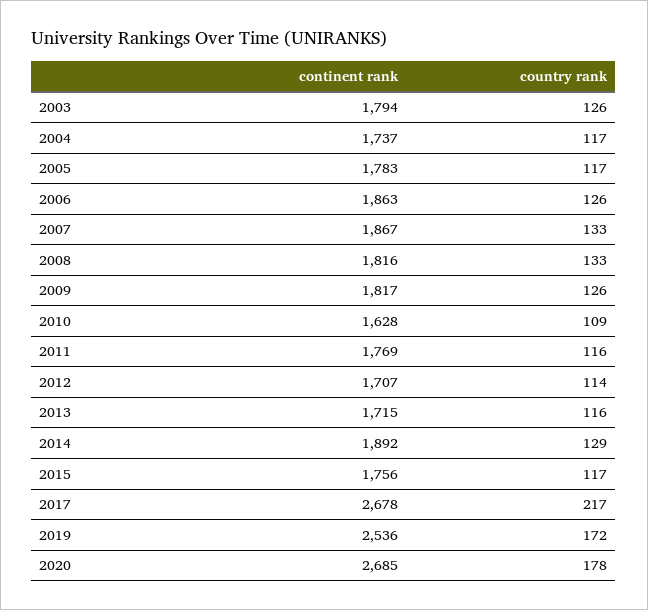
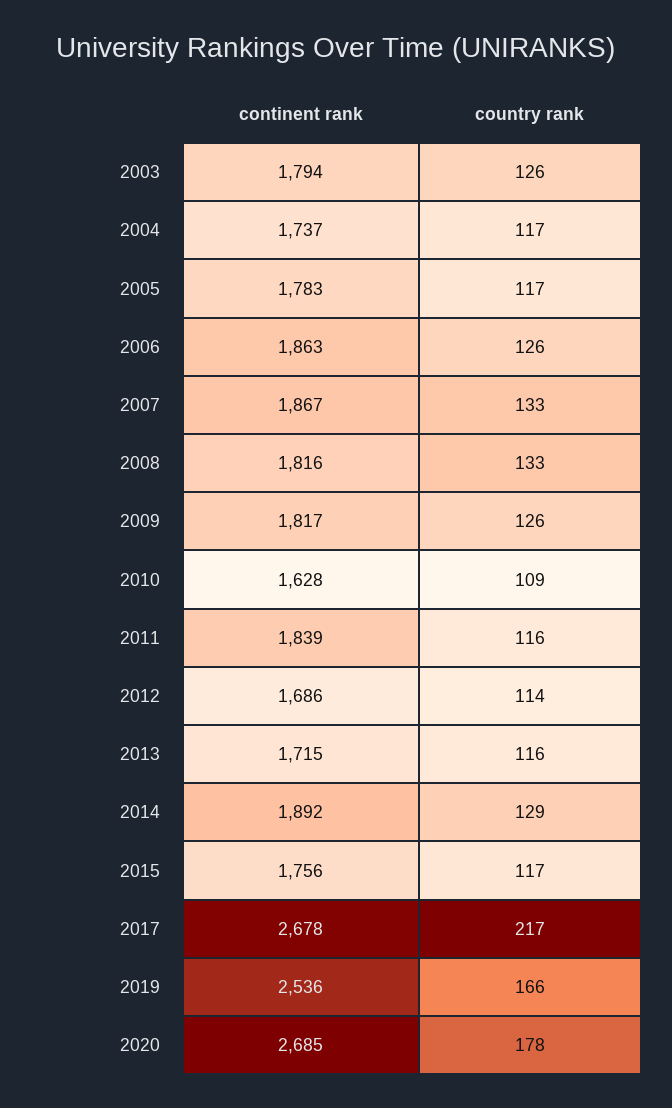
continent rank, 2011: 1769 -> 1839
continent rank, 2012: 1707 -> 1686
country rank, 2019: 172 -> 166

